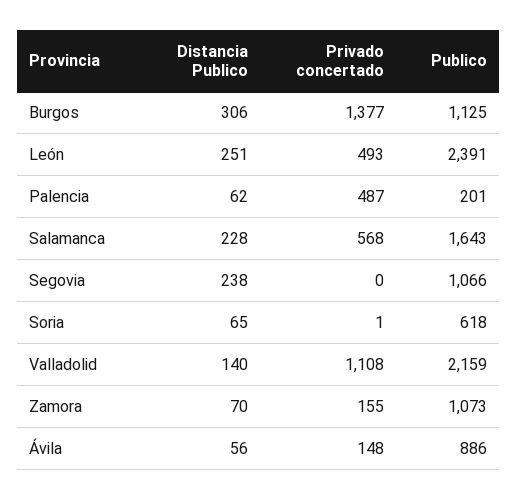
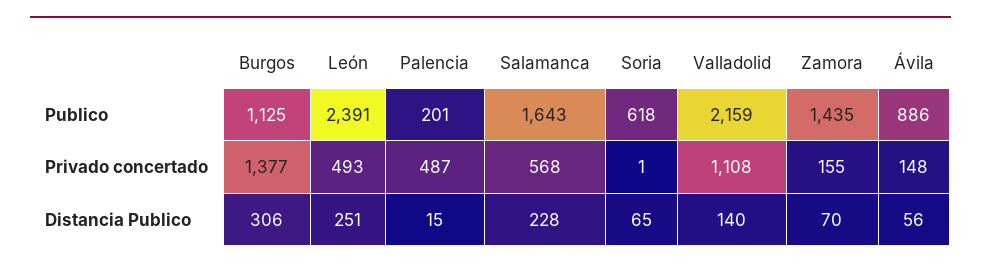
Distancia Publico, Palencia: 62 -> 15
Distancia Publico, Segovia: 238 -> none
Privado concertado, Segovia: 0 -> none
Publico, Segovia: 1066 -> none
Publico, Zamora: 1073 -> 1435

